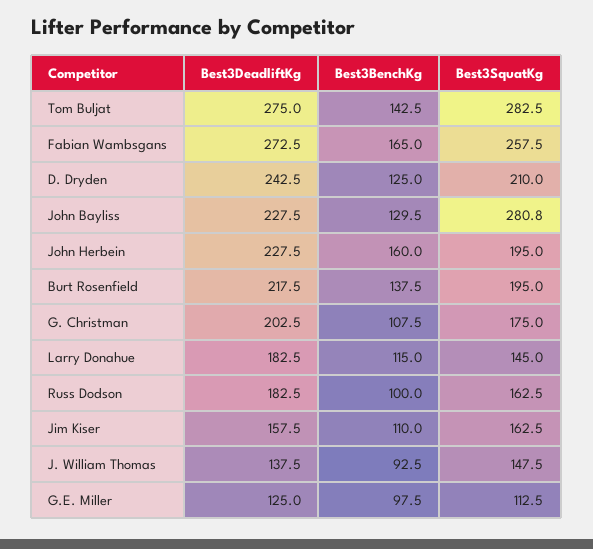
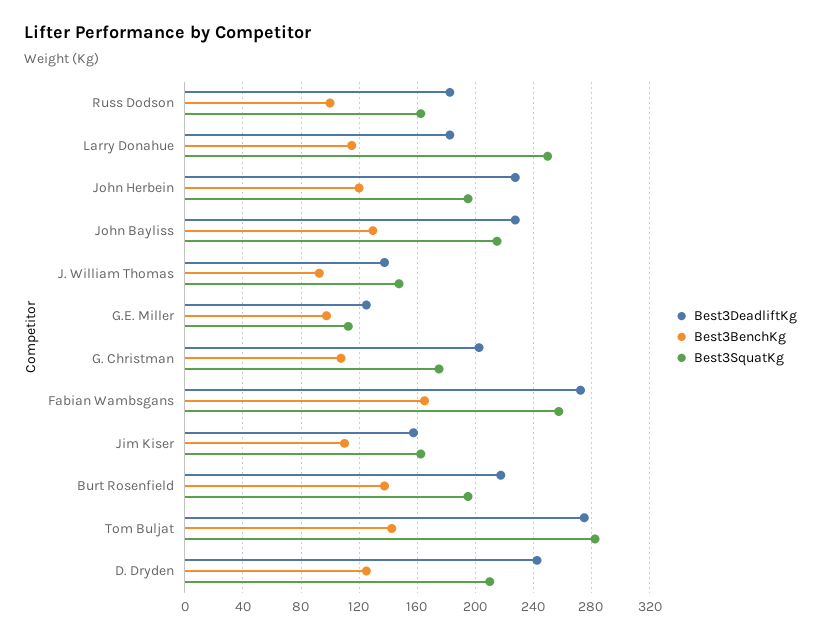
Best3SquatKg, John Bayliss: 280.8 -> 215
Best3BenchKg, John Herbein: 160 -> 120
Best3SquatKg, Larry Donahue: 145 -> 250

